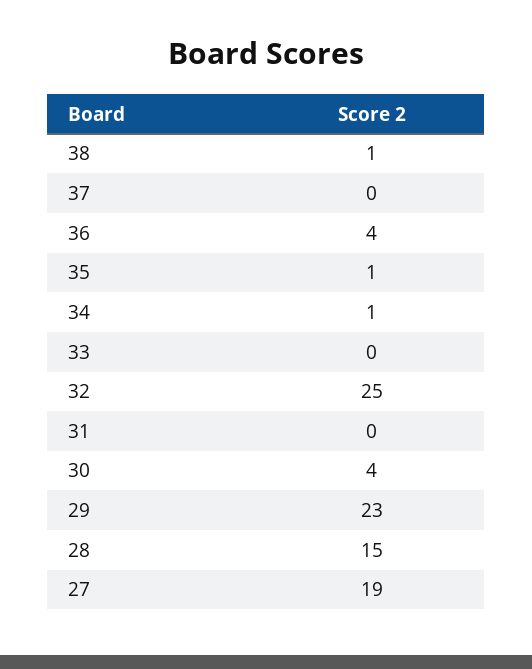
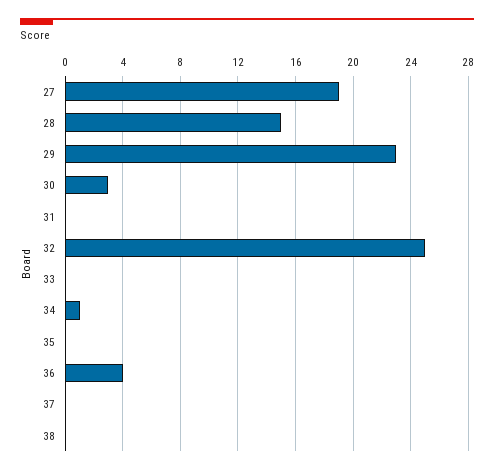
38: 1 -> 0
35: 1 -> 0
30: 4 -> 3

